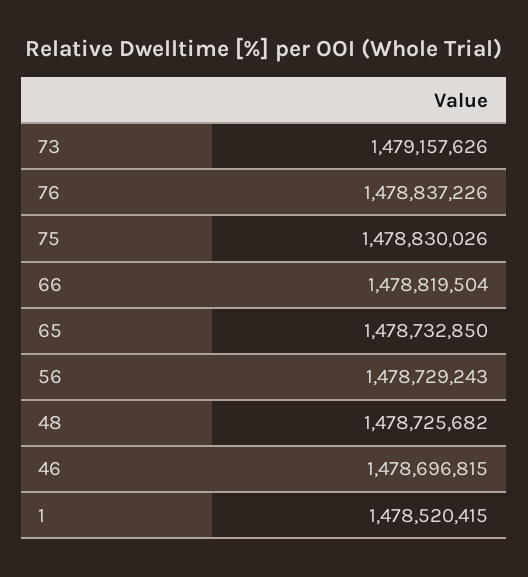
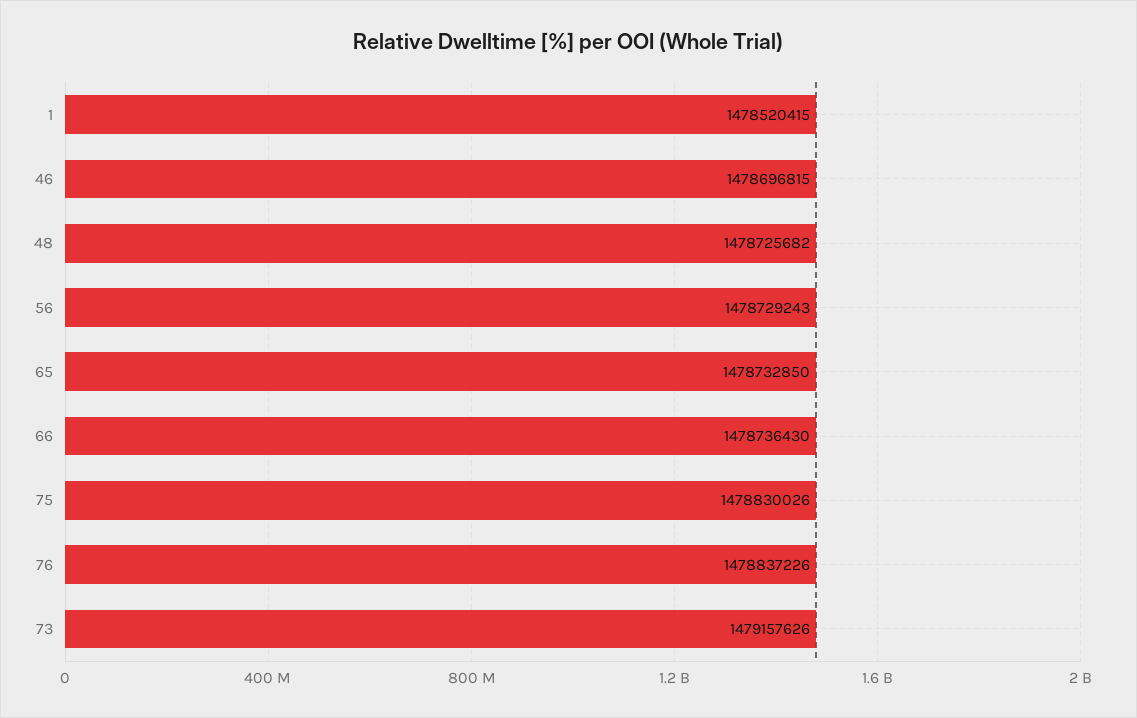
66: 1478819504 -> 1478736430

